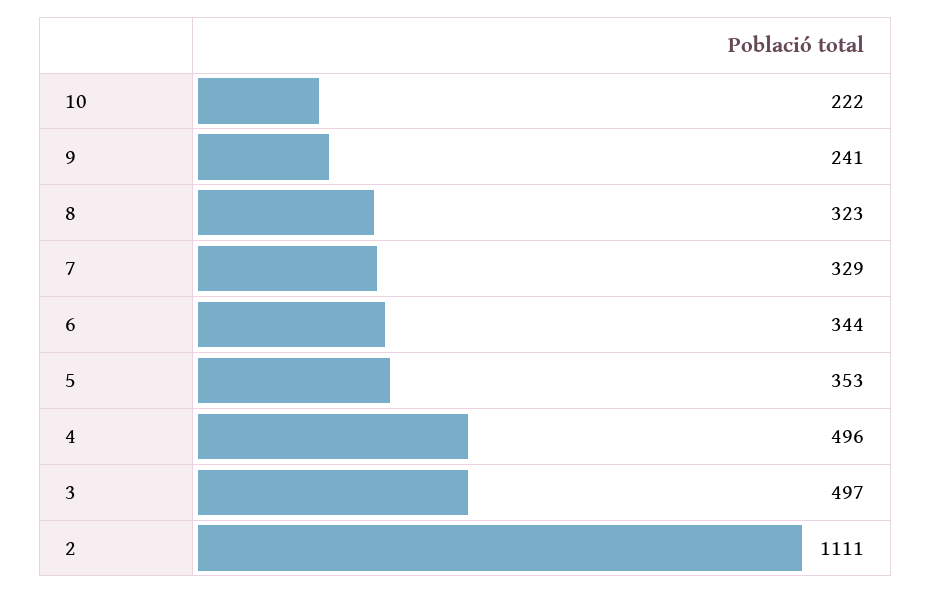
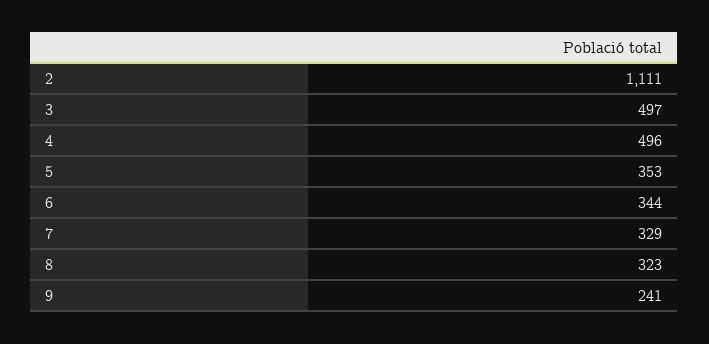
10: 222 -> none

